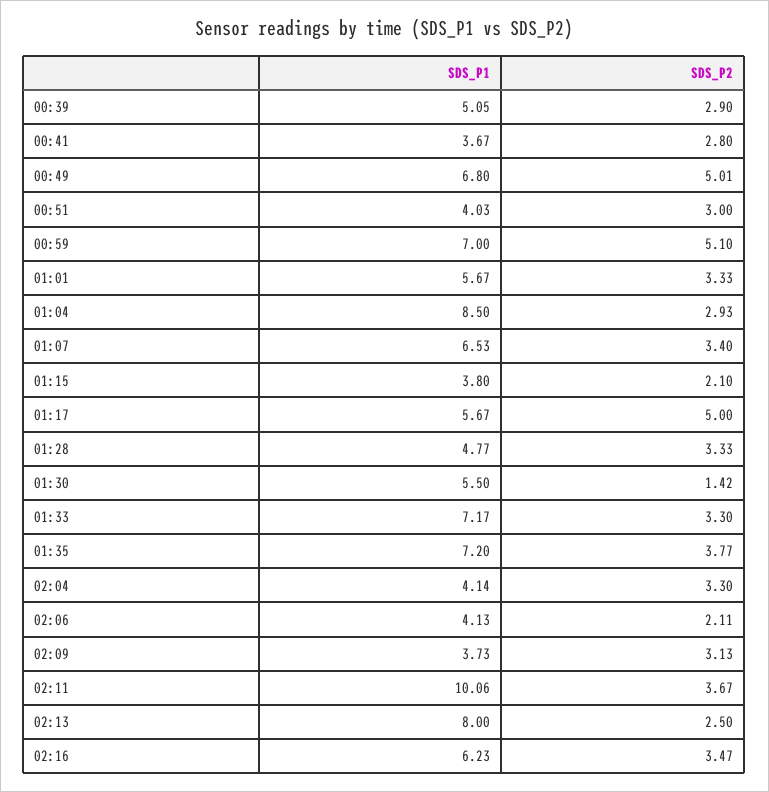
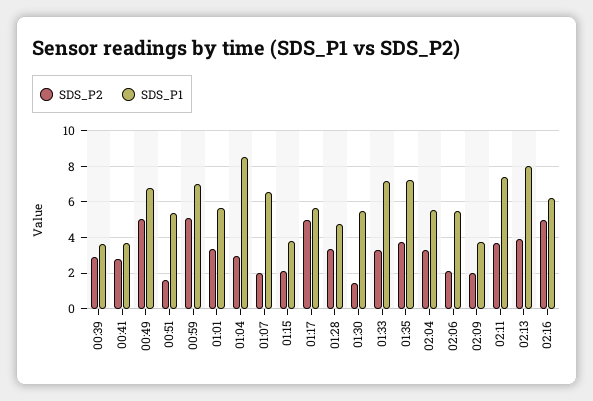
SDS_P1, 00:39: 5.05 -> 3.5
SDS_P1, 00:51: 4.03 -> 5.5
SDS_P2, 00:51: 3 -> 1.5
SDS_P2, 01:07: 3.4 -> 2
SDS_P1, 02:04: 4.14 -> 5.5
SDS_P1, 02:06: 4.13 -> 5.5
SDS_P2, 02:09: 3.13 -> 2
SDS_P1, 02:11: 10.06 -> 7.5
SDS_P2, 02:13: 2.5 -> 4
SDS_P2, 02:16: 3.47 -> 5

